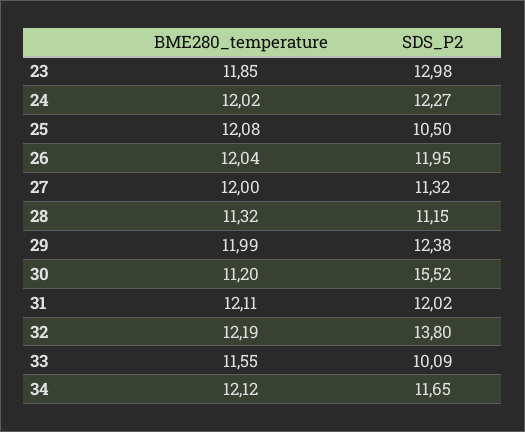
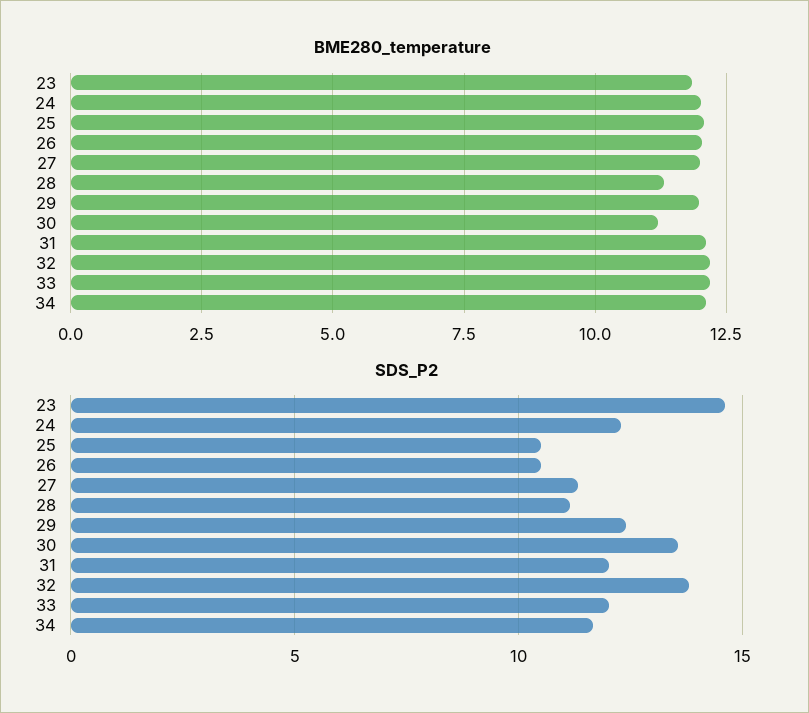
SDS_P2, 23: 12.98 -> 14.5
SDS_P2, 26: 11.95 -> 10.5
SDS_P2, 30: 15.52 -> 13.5
BME280_temperature, 33: 11.55 -> 12.25
SDS_P2, 33: 10.09 -> 12

